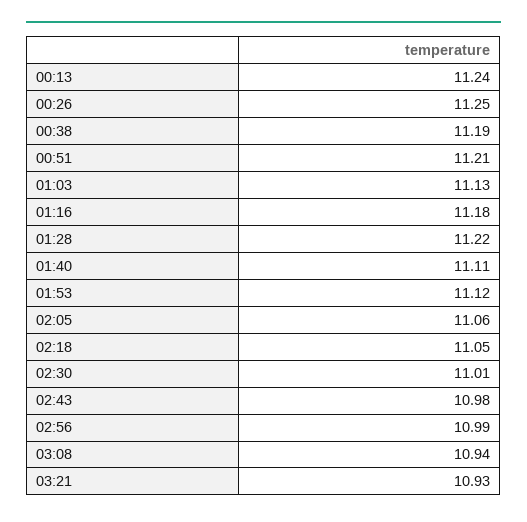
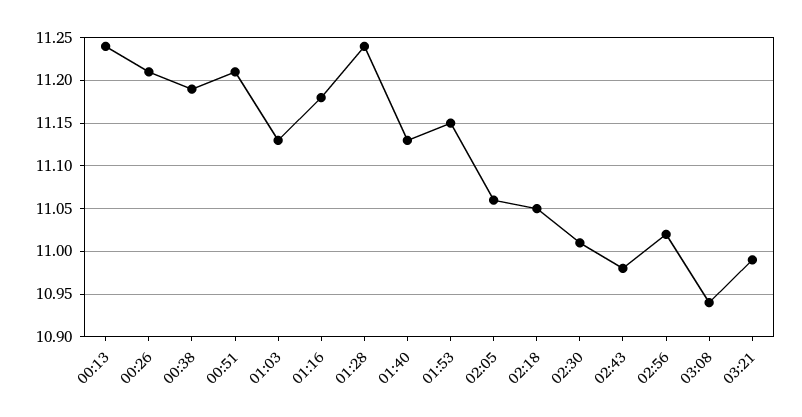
00:26: 11.25 -> 11.21
01:28: 11.22 -> 11.24
01:40: 11.11 -> 11.13
01:53: 11.12 -> 11.15
02:56: 10.99 -> 11.02
03:21: 10.93 -> 10.99

